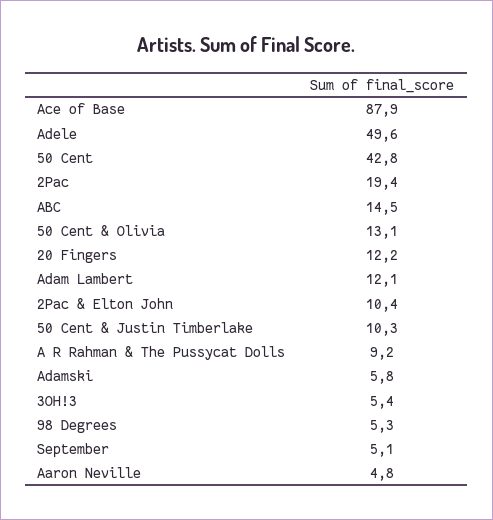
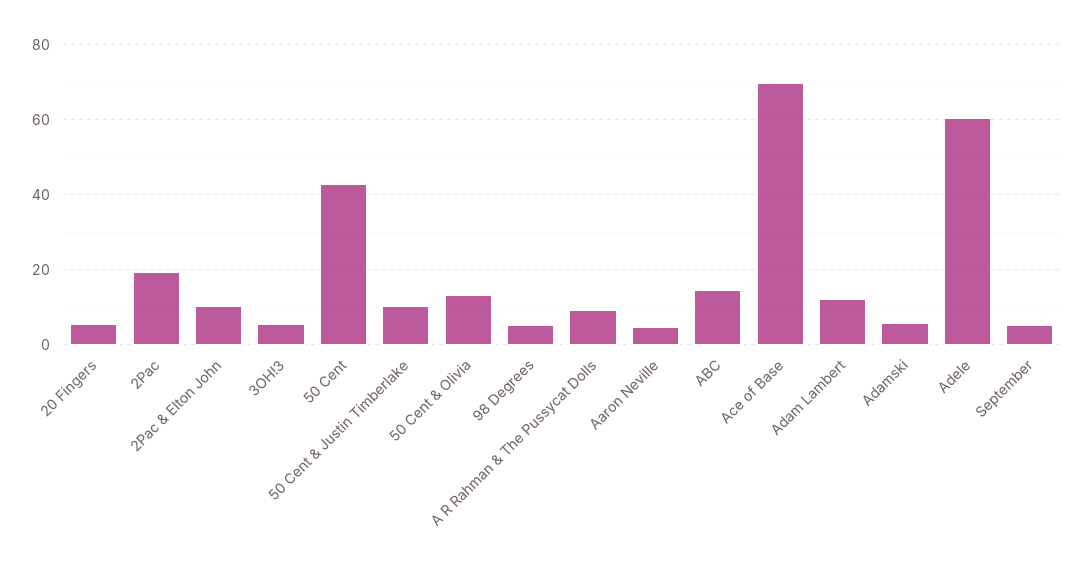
Ace of Base: 87.9 -> 70
Adele: 49.6 -> 60
20 Fingers: 12.2 -> 6

